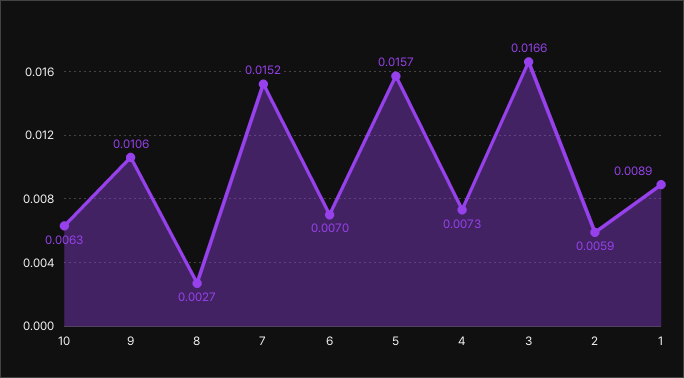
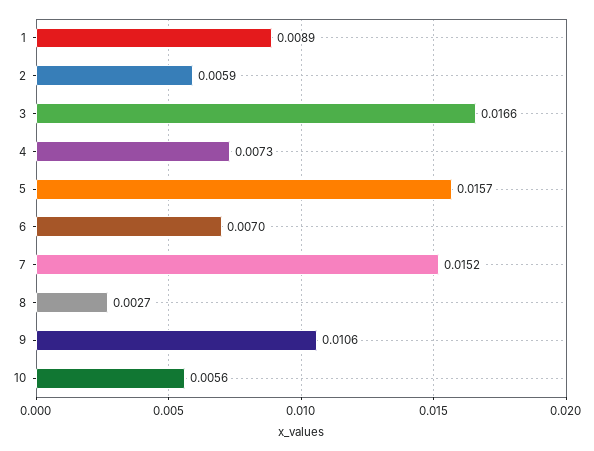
10: 0.0063 -> 0.0056

